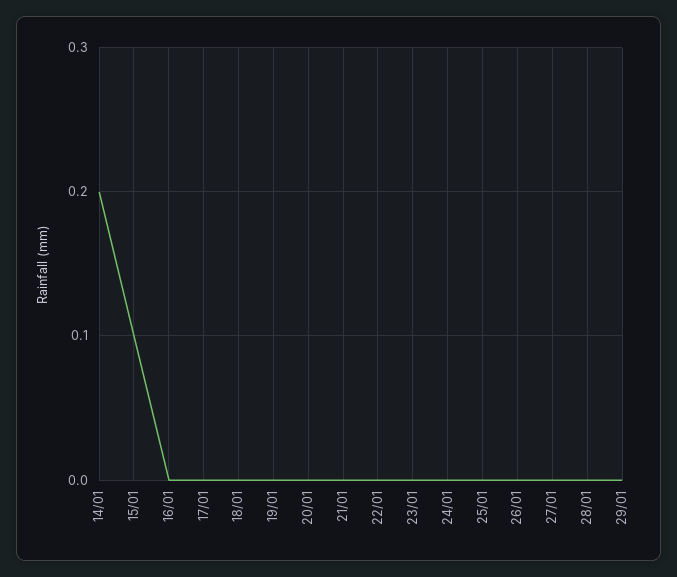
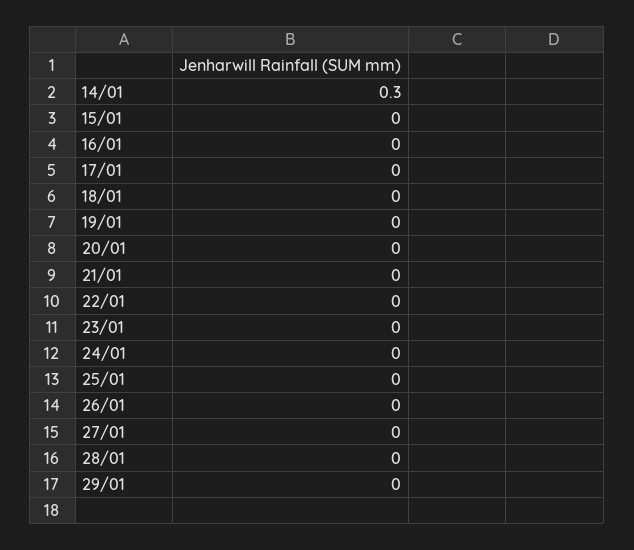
14/01: 0.2 -> 0.3
15/01: 0.1 -> 0

